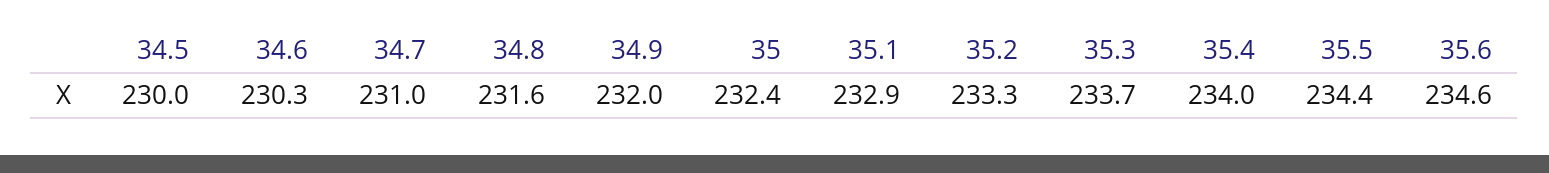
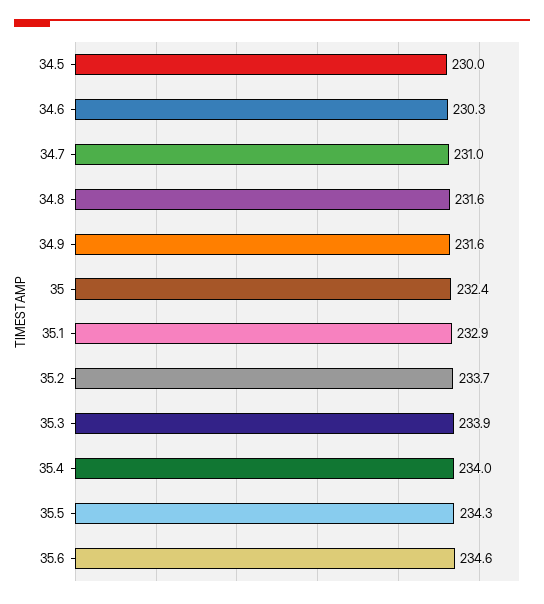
34.9: 232 -> 231.6
35.2: 233.3 -> 233.7
35.3: 233.7 -> 233.9
35.5: 234.4 -> 234.3

